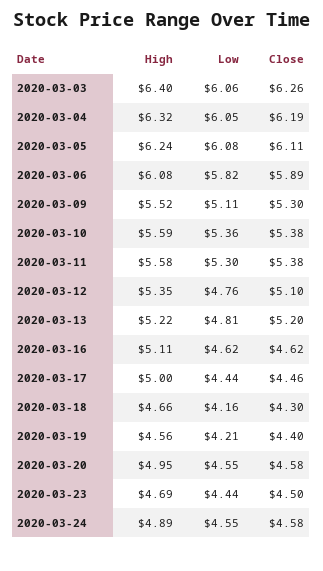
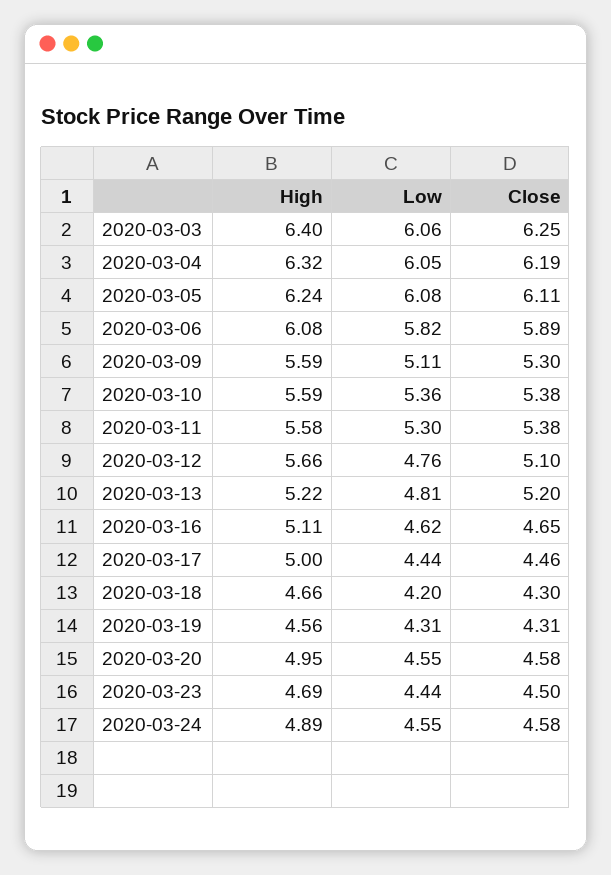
Close, 2020-03-03: 6.26 -> 6.25
High, 2020-03-09: 5.52 -> 5.59
High, 2020-03-12: 5.35 -> 5.66
Close, 2020-03-16: 4.62 -> 4.65
Low, 2020-03-18: 4.16 -> 4.2
Low, 2020-03-19: 4.21 -> 4.31
Close, 2020-03-19: 4.4 -> 4.31

